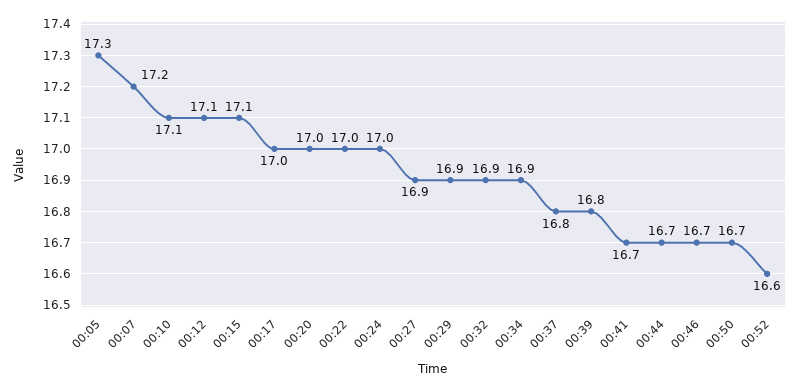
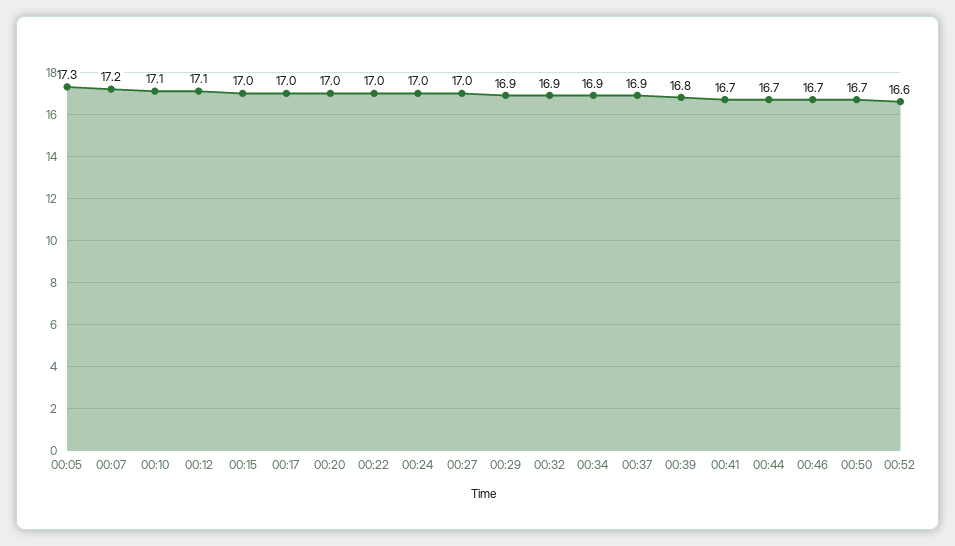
00:15: 17.1 -> 17
00:27: 16.9 -> 17
00:37: 16.8 -> 16.9

